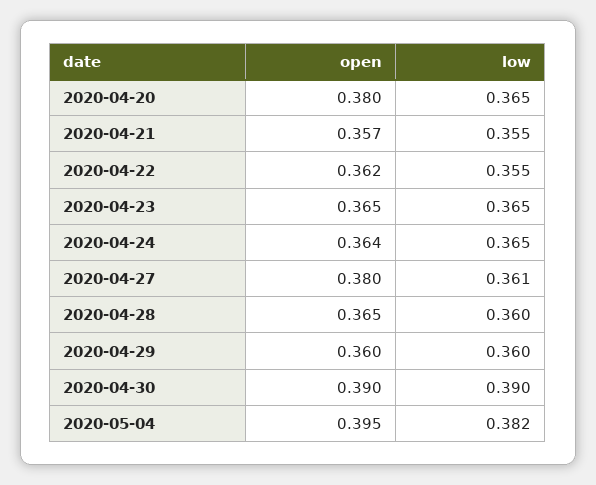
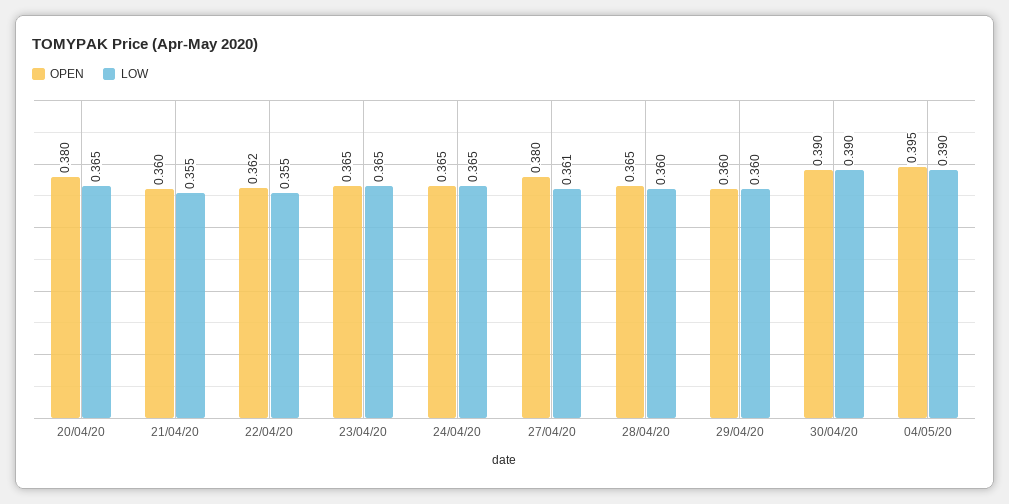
open, 2020-04-21: 0.357 -> 0.36
open, 2020-04-24: 0.364 -> 0.365
low, 2020-05-04: 0.382 -> 0.39

